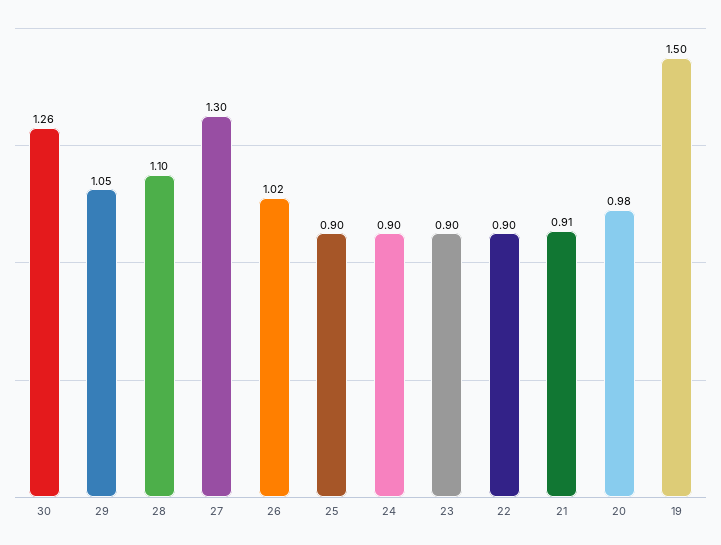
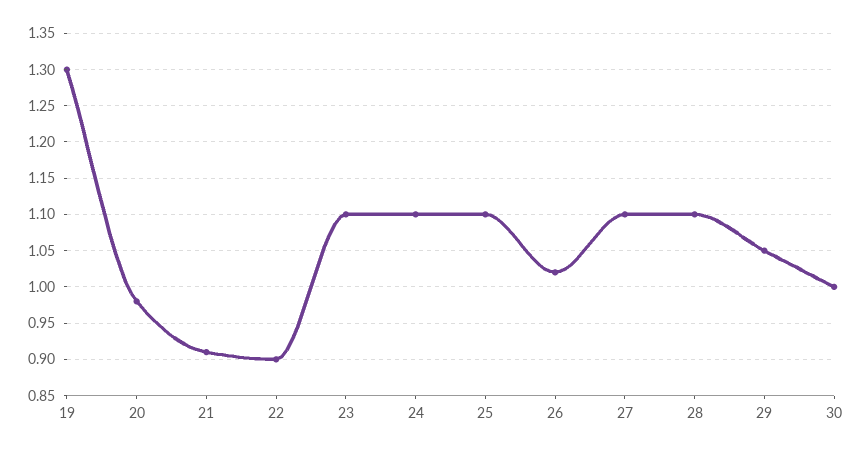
30: 1.26 -> 1
27: 1.3 -> 1.1
25: 0.9 -> 1.1
24: 0.9 -> 1.1
23: 0.9 -> 1.1
19: 1.5 -> 1.3

